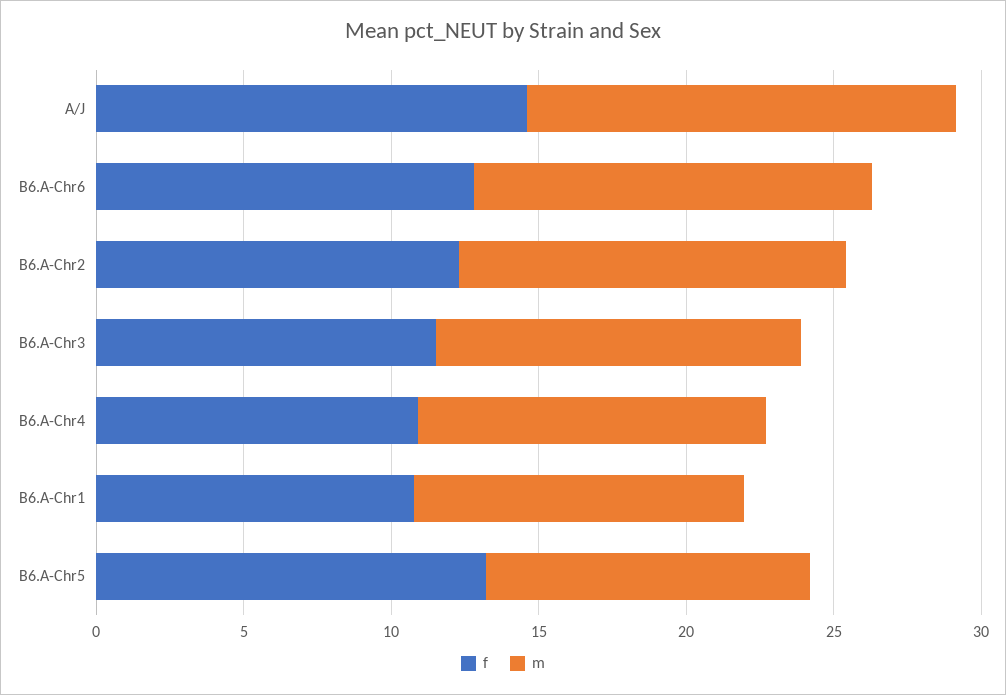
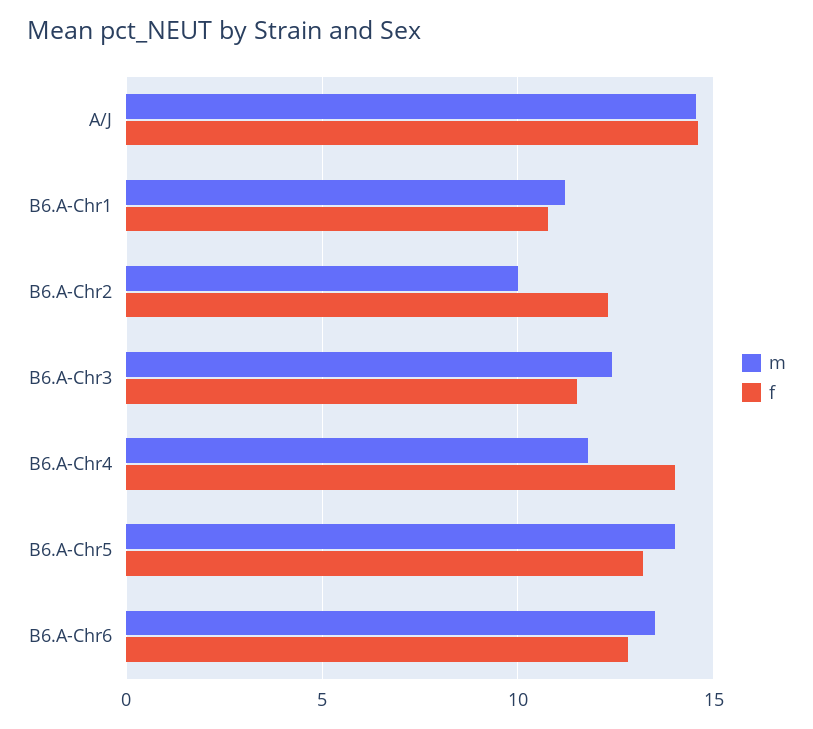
m, B6.A-Chr2: 13 -> 10
f, B6.A-Chr4: 11 -> 14
m, B6.A-Chr5: 11 -> 14

